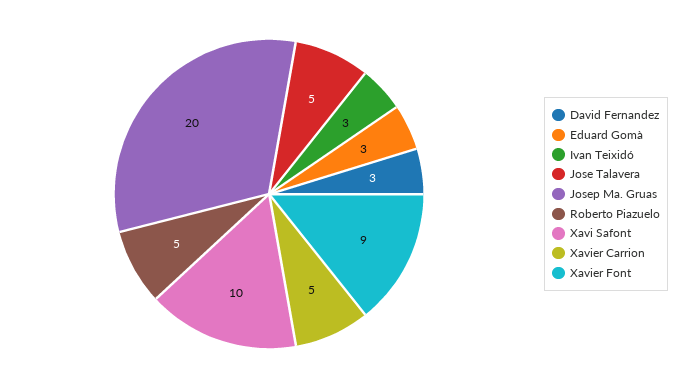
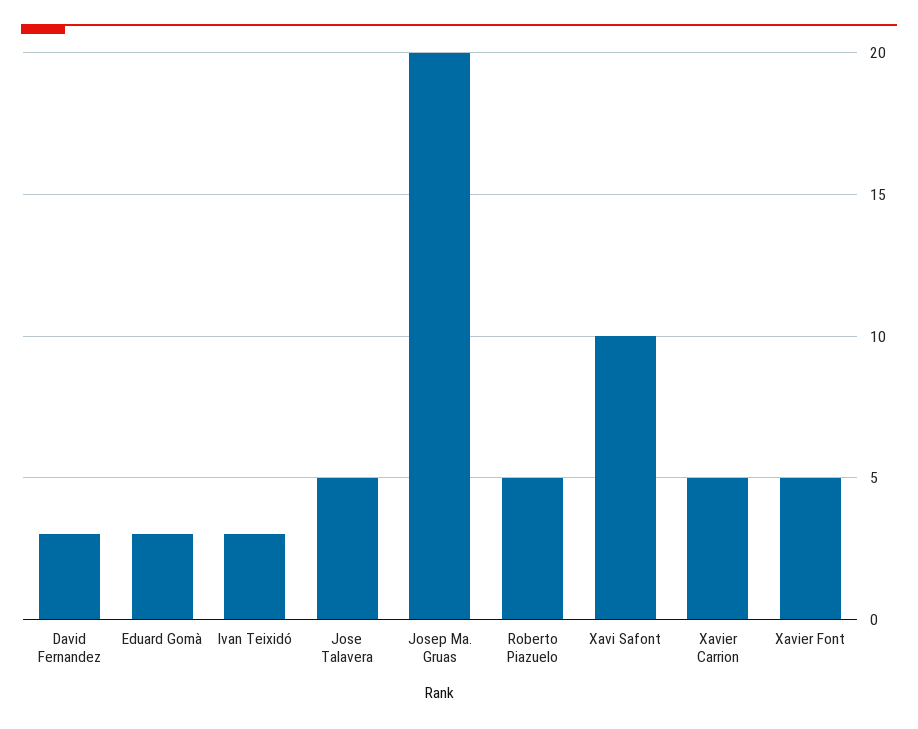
Xavier Font: 9 -> 5

